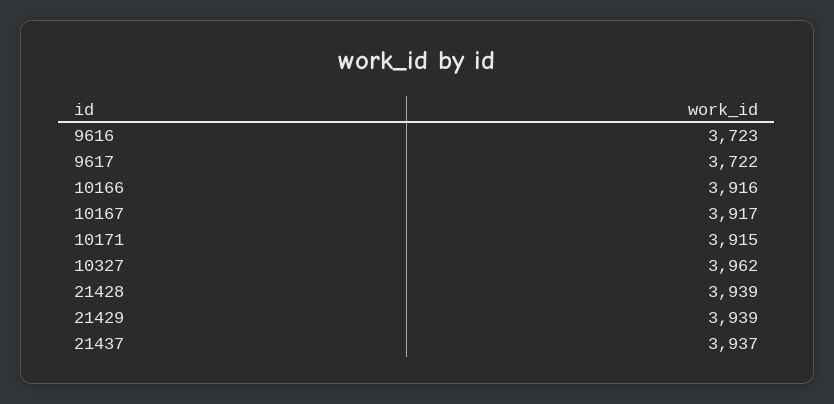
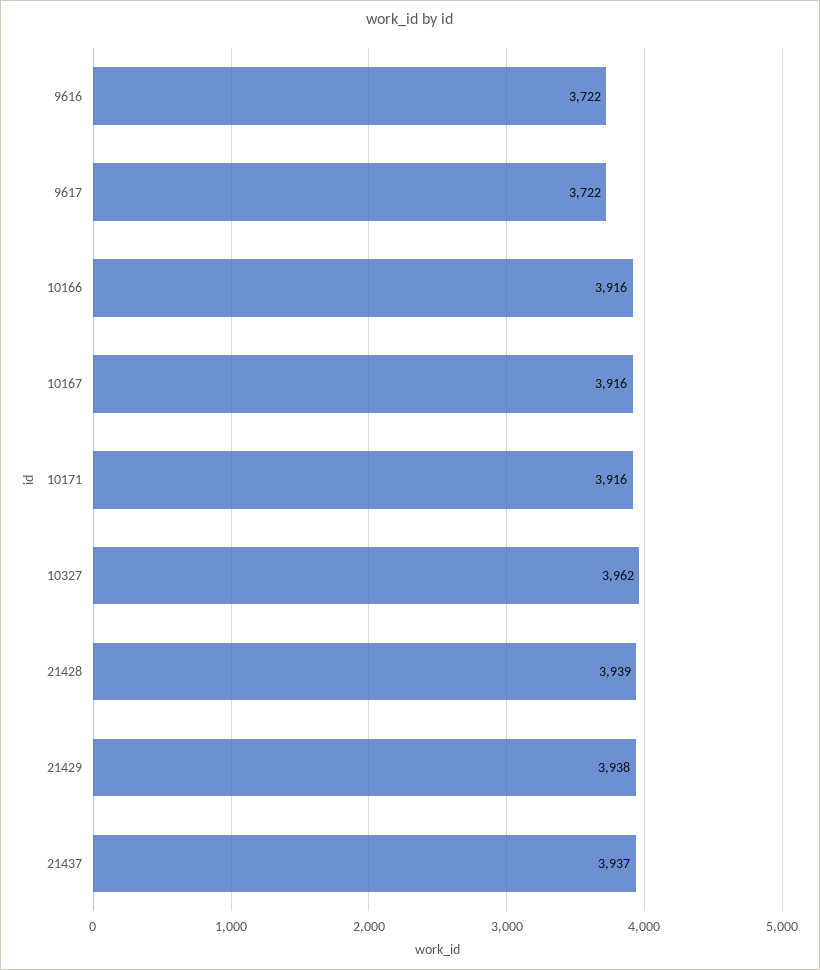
9616: 3723 -> 3722
10167: 3917 -> 3916
10171: 3915 -> 3916
21429: 3939 -> 3938

